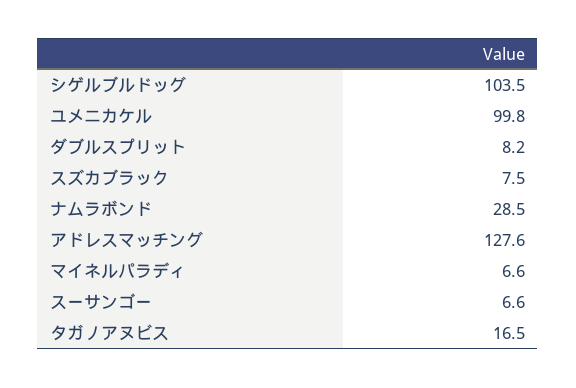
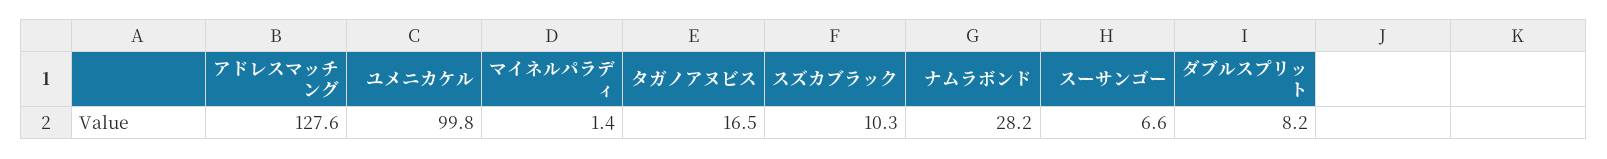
シゲルブルドッグ: 103.5 -> none
スズカブラック: 7.5 -> 10.3
ナムラボンド: 28.5 -> 28.2
マイネルパラディ: 6.6 -> 1.4

